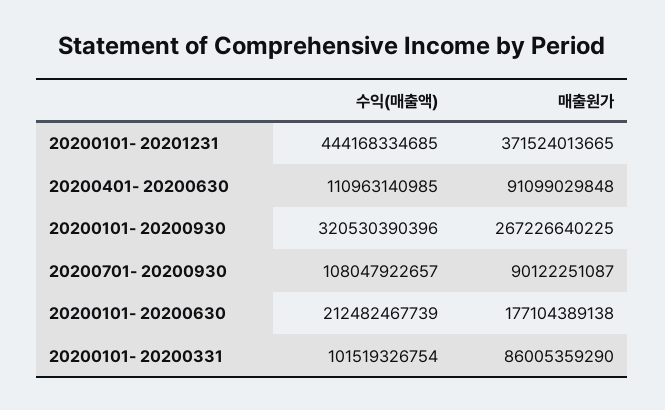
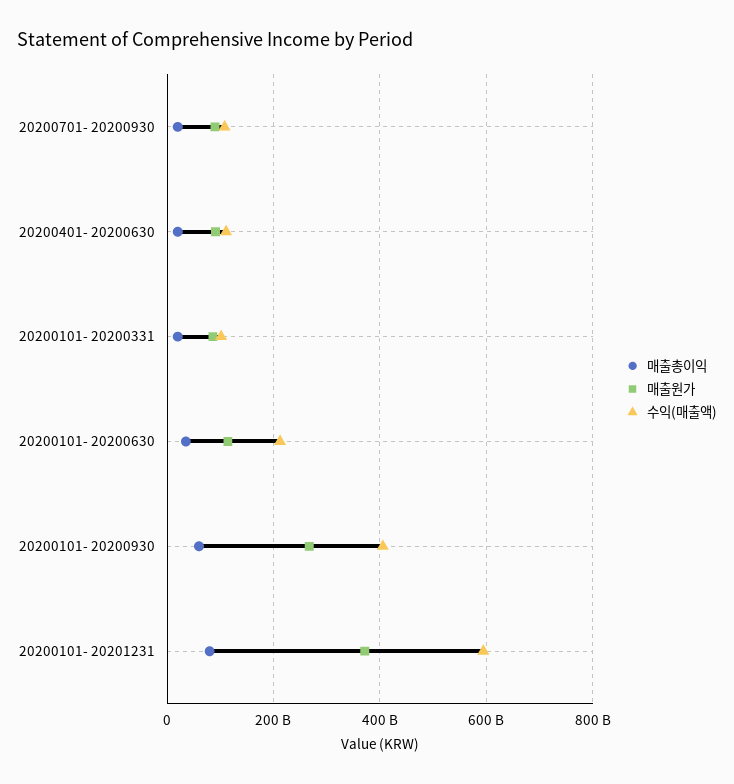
수익(매출액), 20200101- 20201231: 444168334685 -> 600000000000
수익(매출액), 20200101- 20200930: 320530390396 -> 400000000000
매출원가, 20200101- 20200630: 177104389138 -> 120000000000
매출총이익, 20200701- 20200930: none -> 20000000000
매출총이익, 20200401- 20200630: none -> 20000000000
매출총이익, 20200101- 20200331: none -> 20000000000
매출총이익, 20200101- 20200630: none -> 40000000000
매출총이익, 20200101- 20200930: none -> 60000000000
매출총이익, 20200101- 20201231: none -> 80000000000

